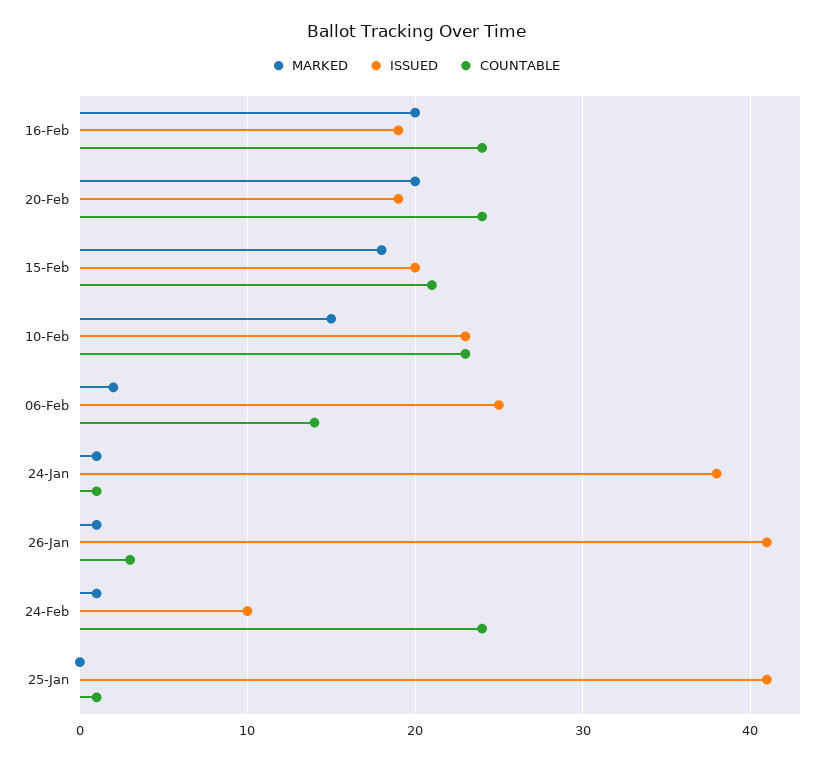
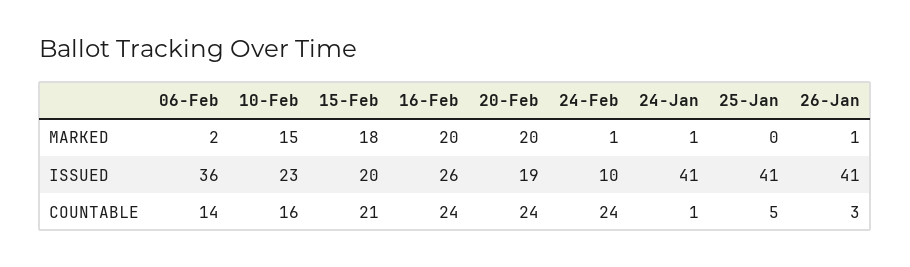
ISSUED, 16-Feb: 19 -> 26
COUNTABLE, 10-Feb: 23 -> 16
ISSUED, 06-Feb: 25 -> 36
ISSUED, 24-Jan: 38 -> 41
COUNTABLE, 25-Jan: 1 -> 5

